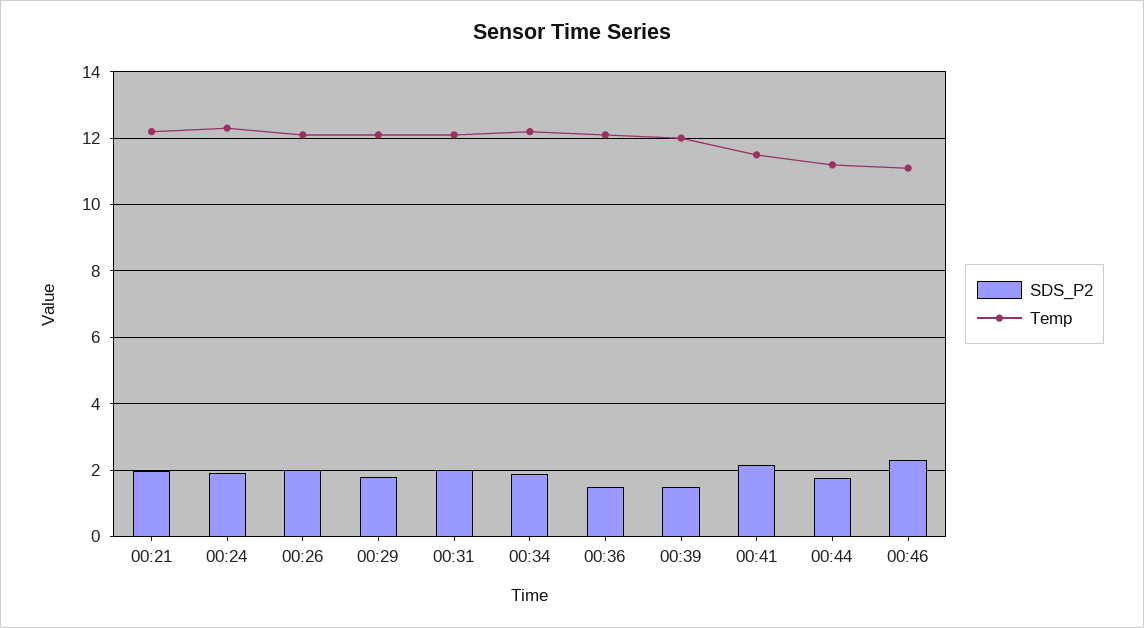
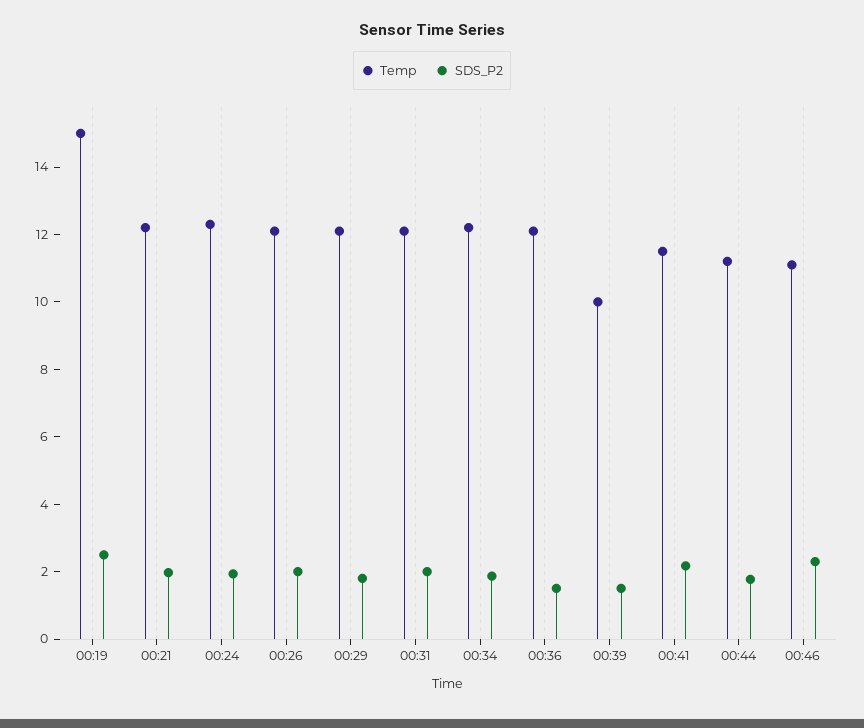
Temp, 00:39: 12 -> 10
Temp, 00:19: none -> 15
SDS_P2, 00:19: none -> 2.5

